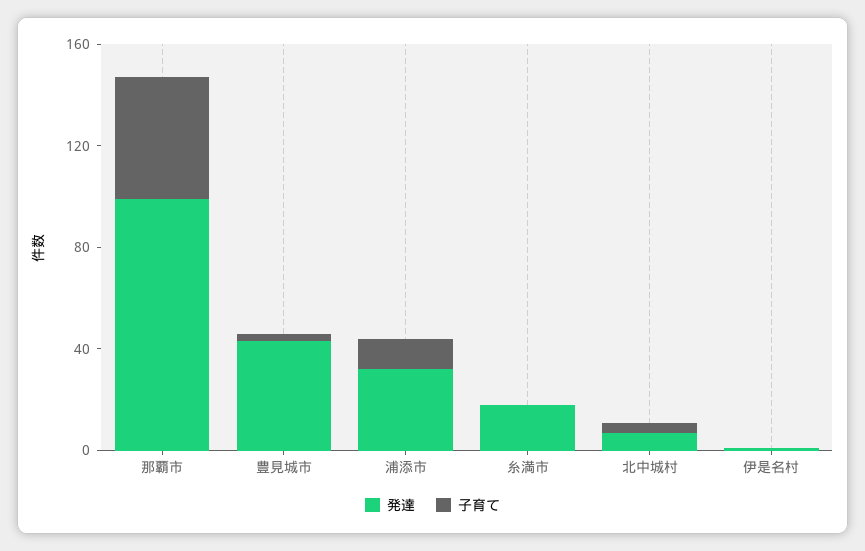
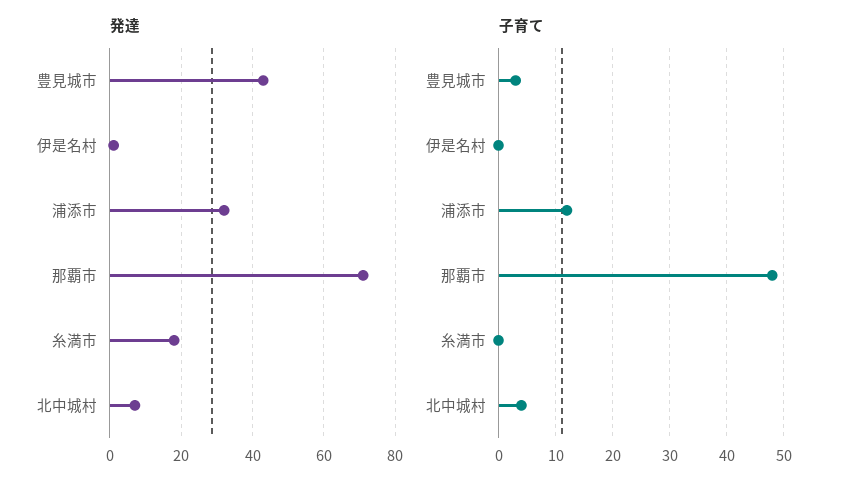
発達, 那覇市: 100 -> 70

